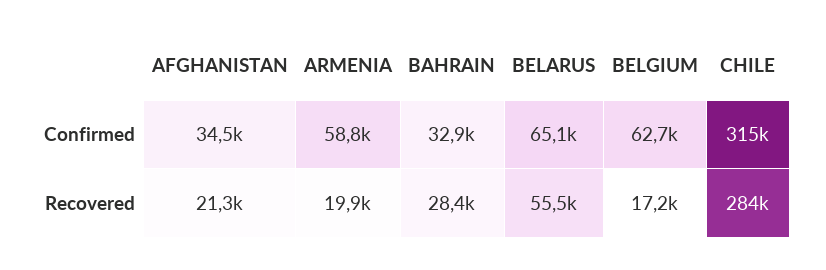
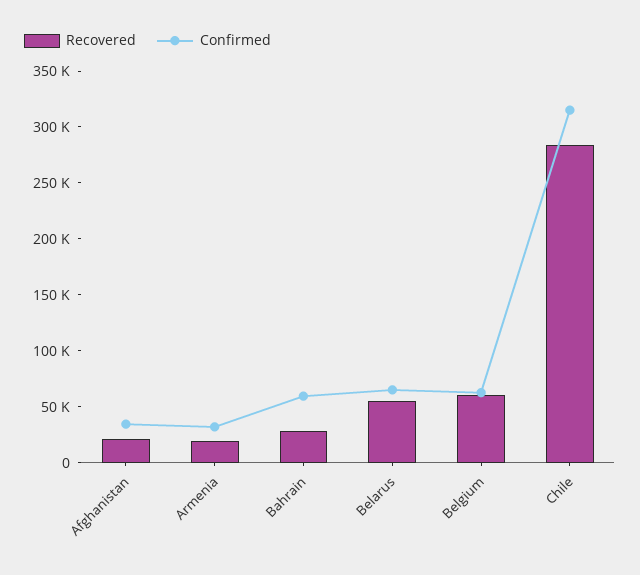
Confirmed, ARMENIA: 58800 -> 30000
Confirmed, BAHRAIN: 32900 -> 60000
Recovered, BELGIUM: 17200 -> 60000

